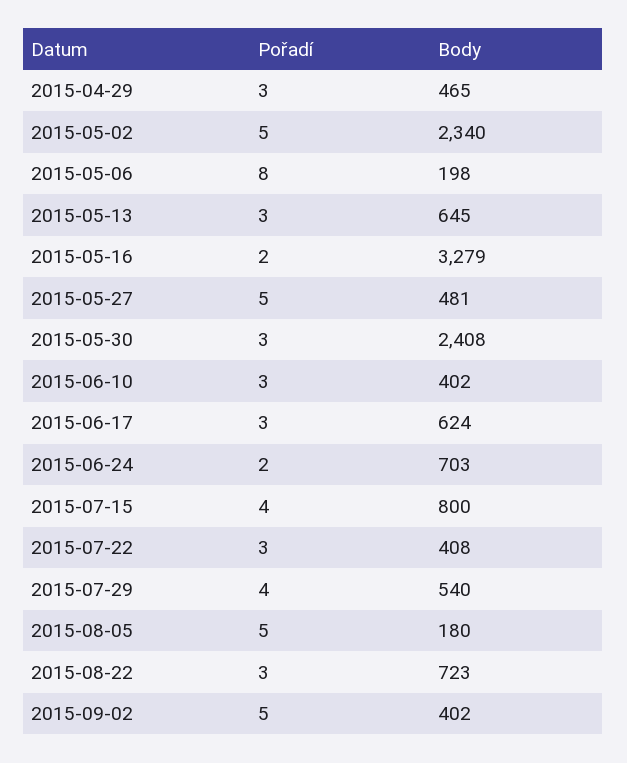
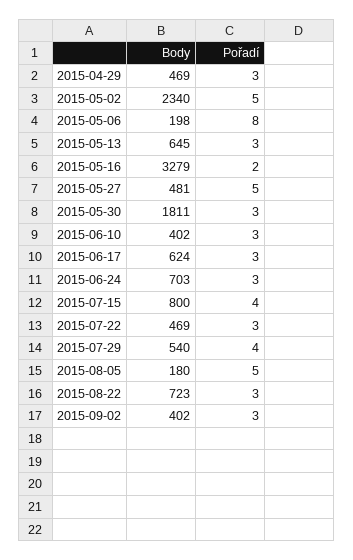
Body, 2015-04-29: 465 -> 469
Body, 2015-05-30: 2408 -> 1811
Pořadí, 2015-06-24: 2 -> 3
Body, 2015-07-22: 408 -> 469
Pořadí, 2015-09-02: 5 -> 3

